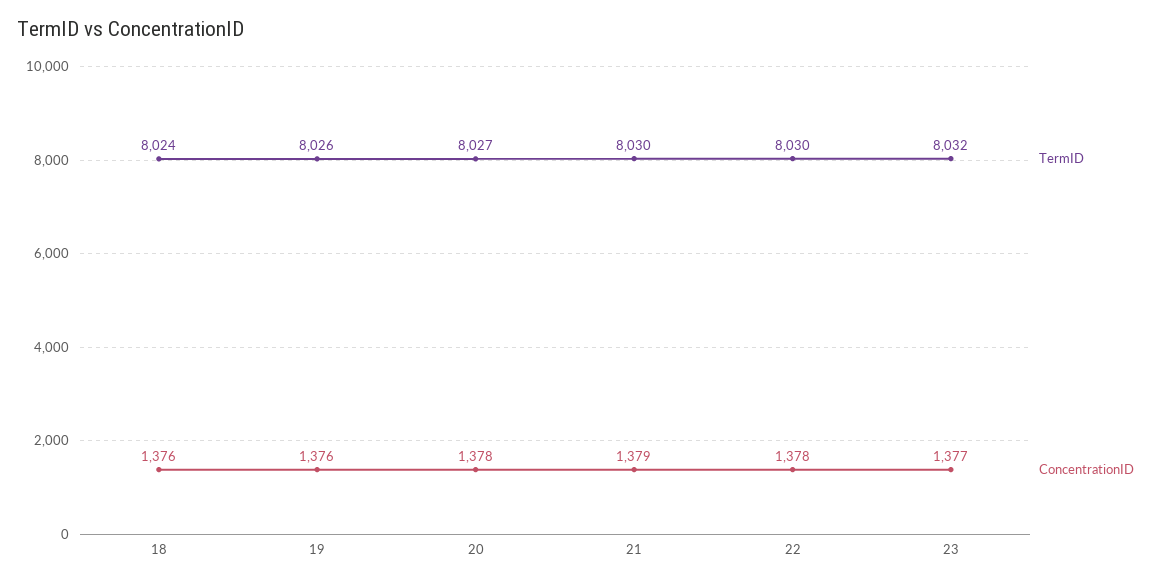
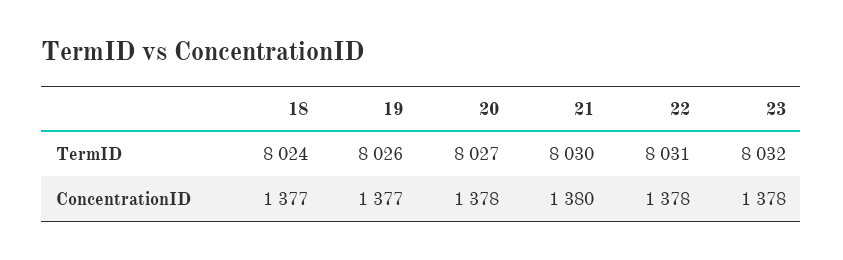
ConcentrationID, 18: 1376 -> 1377
ConcentrationID, 19: 1376 -> 1377
ConcentrationID, 21: 1379 -> 1380
TermID, 22: 8030 -> 8031
ConcentrationID, 23: 1377 -> 1378

